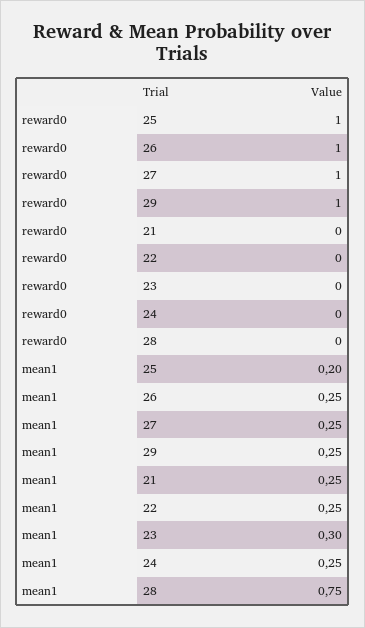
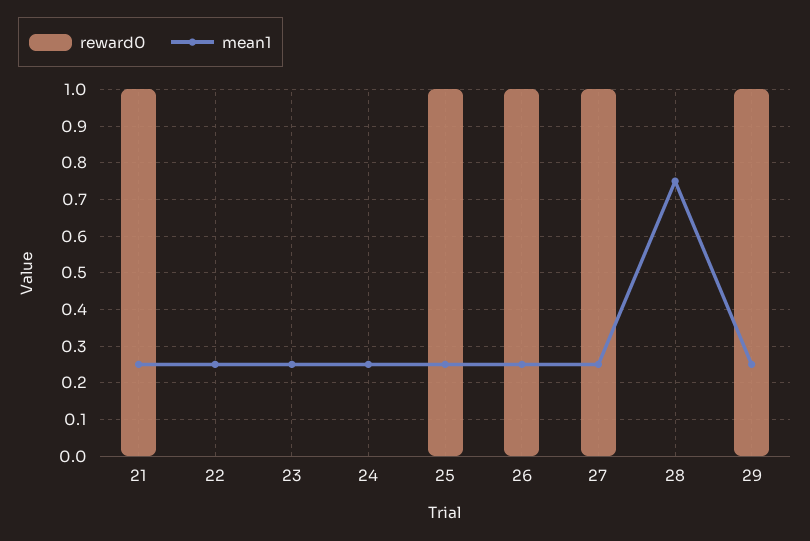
reward0, 21: 0 -> 1
mean1, 25: 0.2 -> 0.25
mean1, 23: 0.3 -> 0.25

